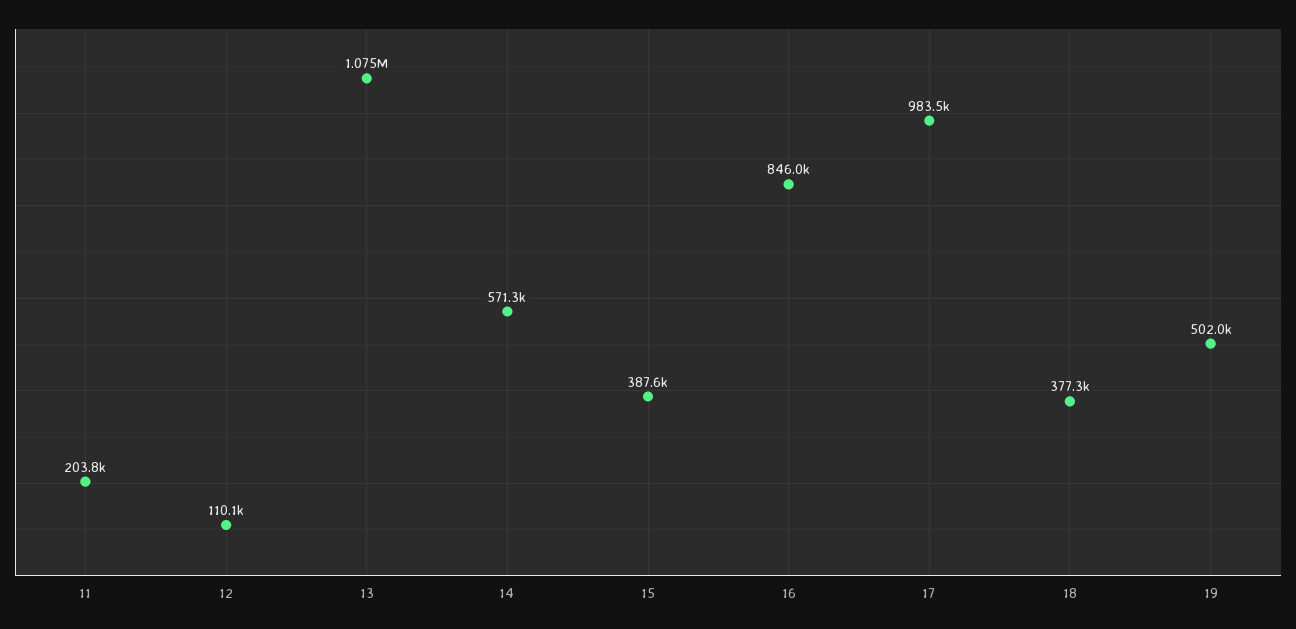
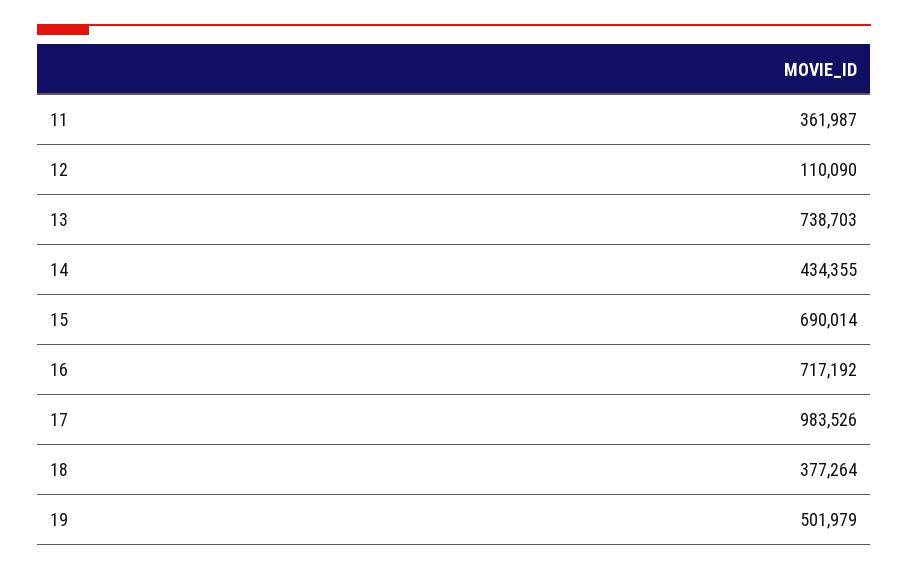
11: 203800 -> 361987
13: 1075000 -> 738703
14: 571300 -> 434355
15: 387600 -> 690014
16: 846000 -> 717192

